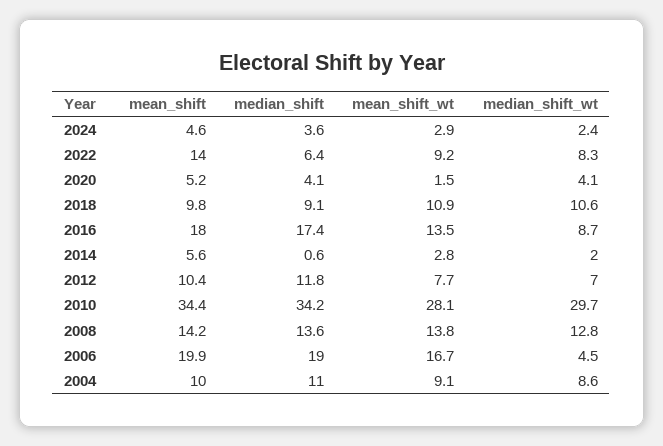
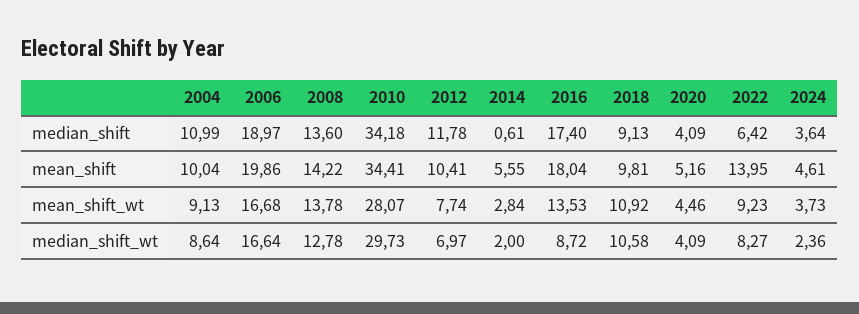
mean_shift_wt, 2024: 2.9 -> 3.73
mean_shift_wt, 2020: 1.5 -> 4.46
median_shift_wt, 2006: 4.5 -> 16.64

